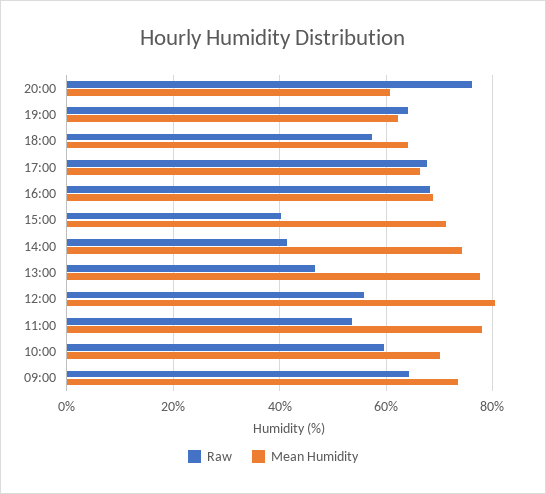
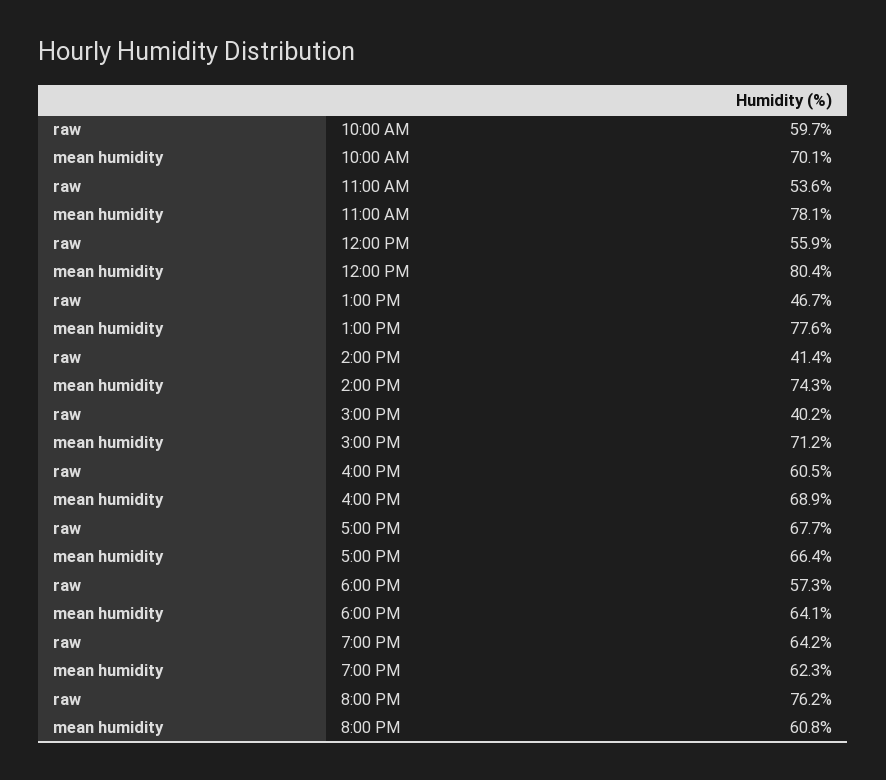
Raw, 16:00: 68 -> 60.5
Raw, 09:00: 64 -> none
Mean Humidity, 09:00: 74 -> none

